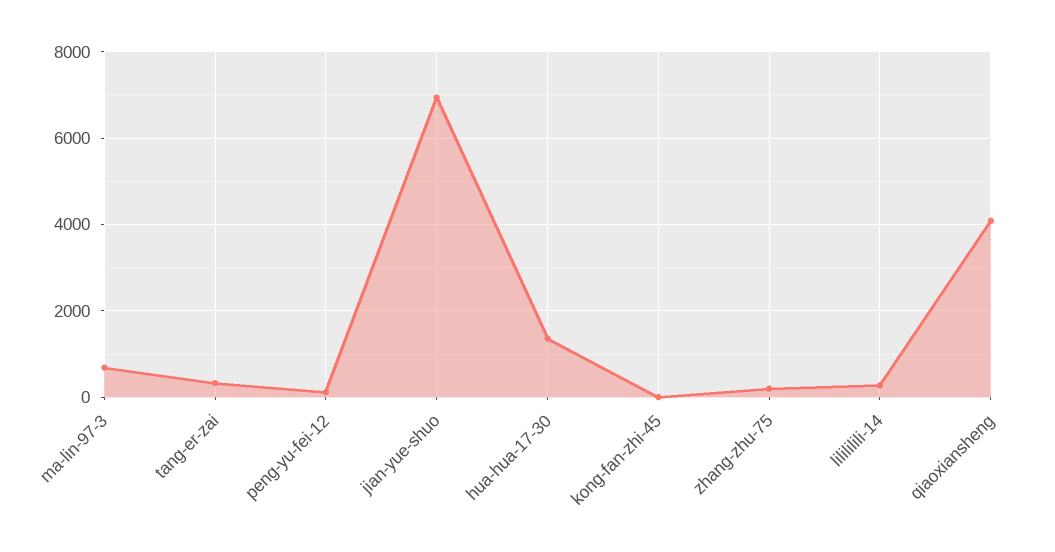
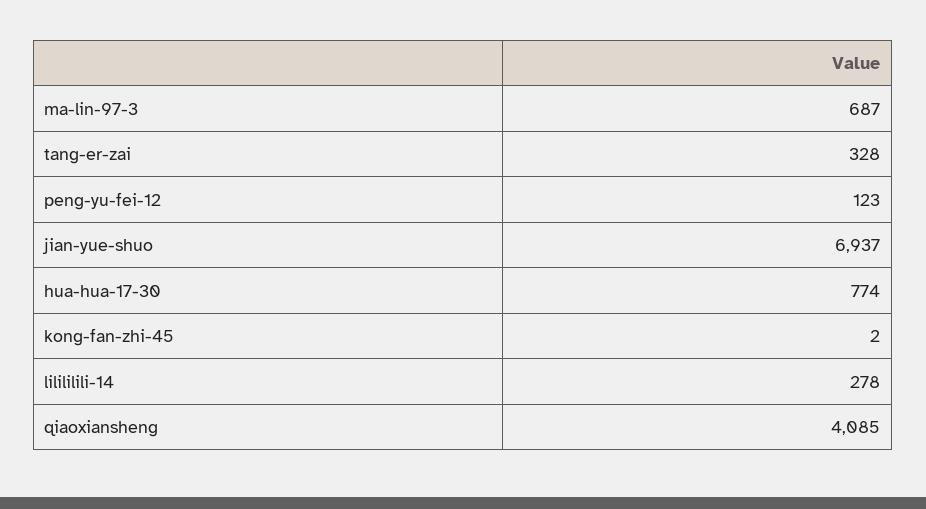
hua-hua-17-30: 1400 -> 774
zhang-zhu-75: 200 -> none

